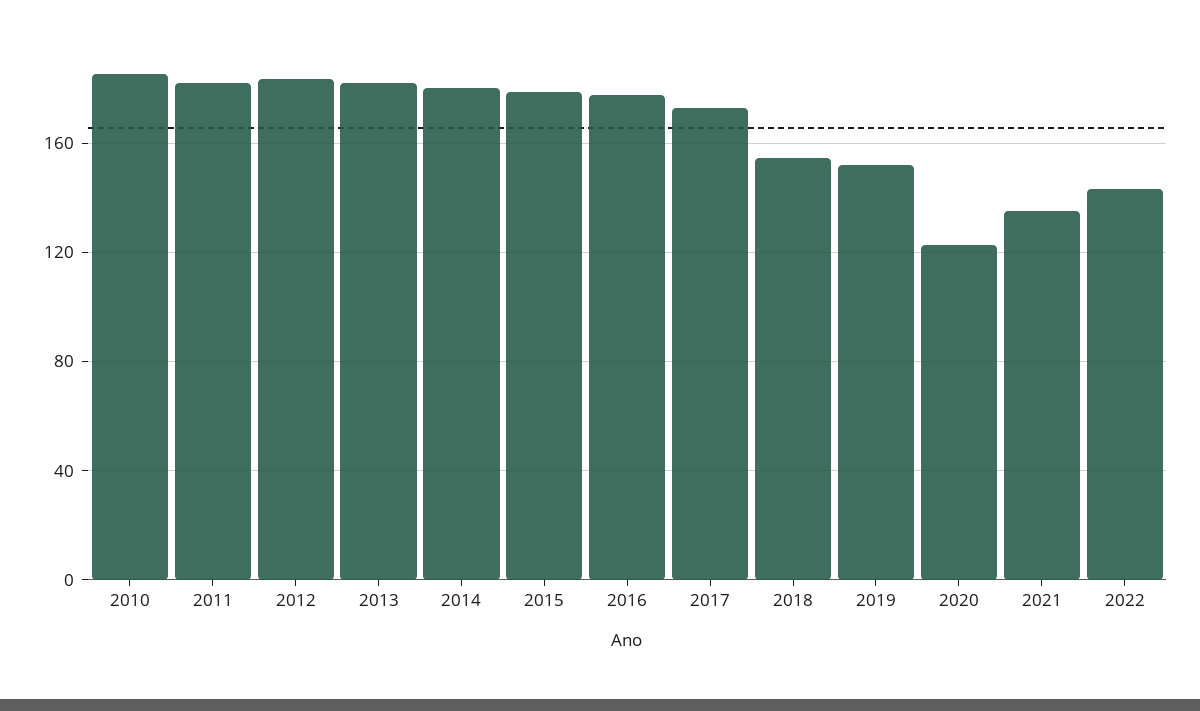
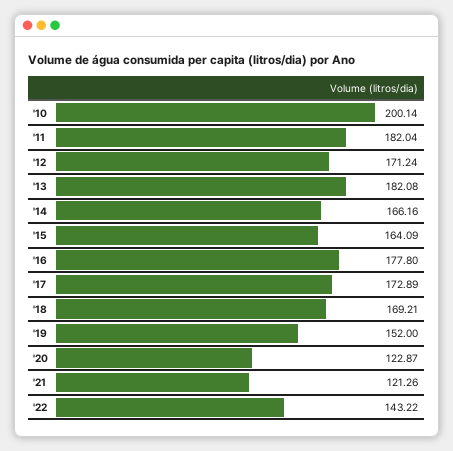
2010: 185 -> 200.14
2012: 185 -> 171.24
2014: 180 -> 166.16
2015: 180 -> 164.09
2018: 155 -> 169.21
2021: 135 -> 121.26

